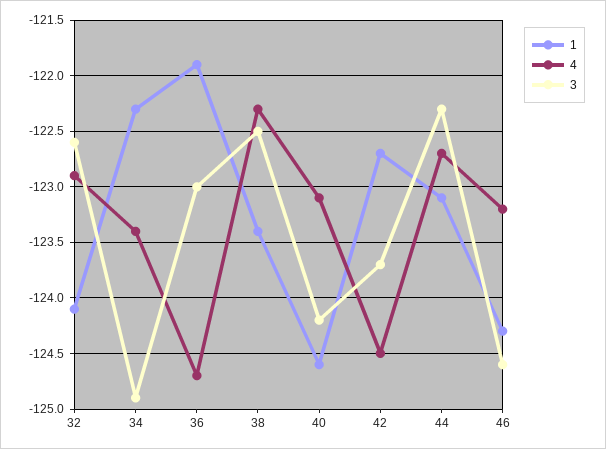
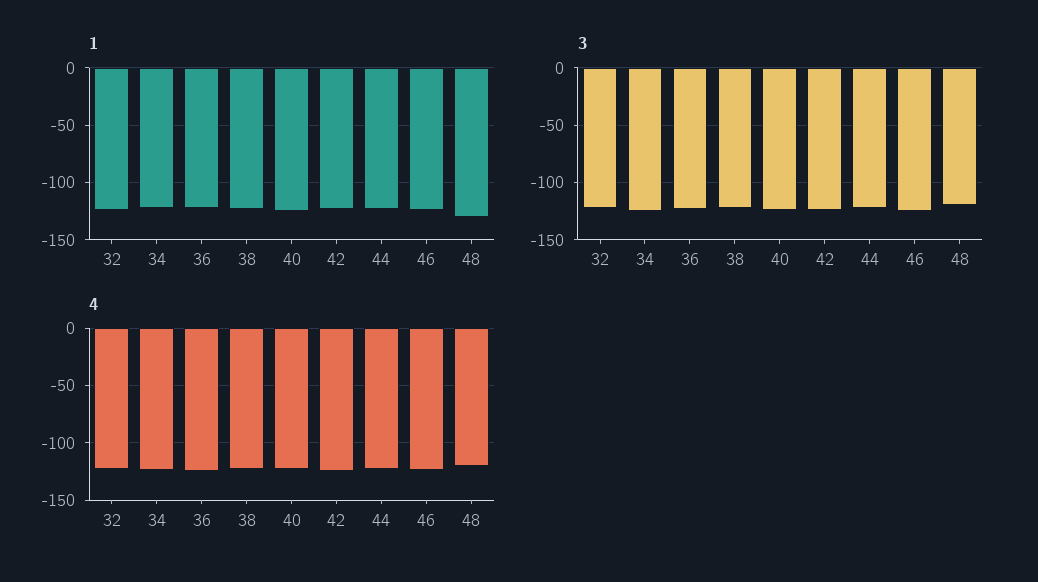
1, 48: none -> -130
3, 48: none -> -120
4, 48: none -> -120

